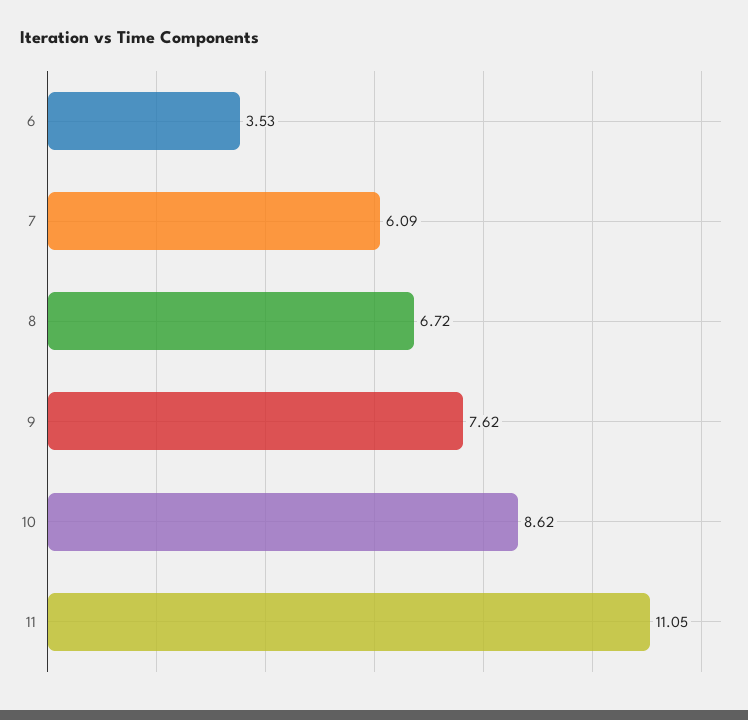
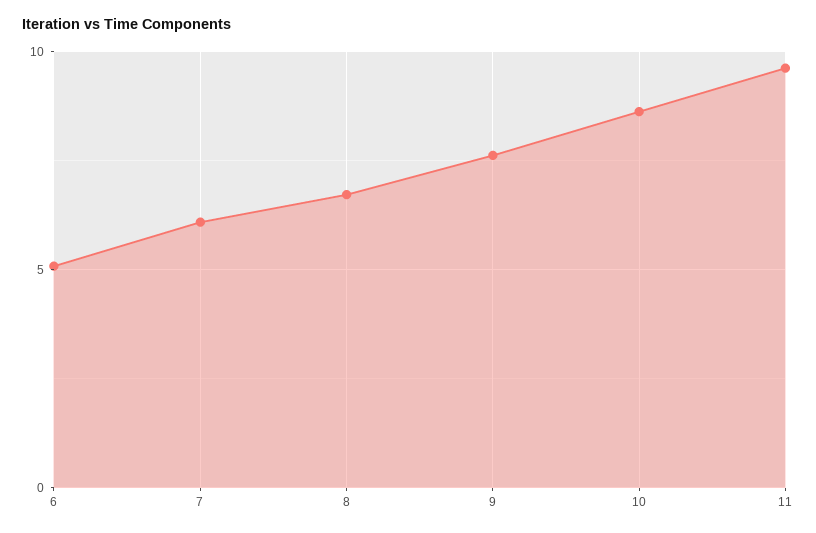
6: 3.53 -> 5
11: 11.05 -> 9.5

